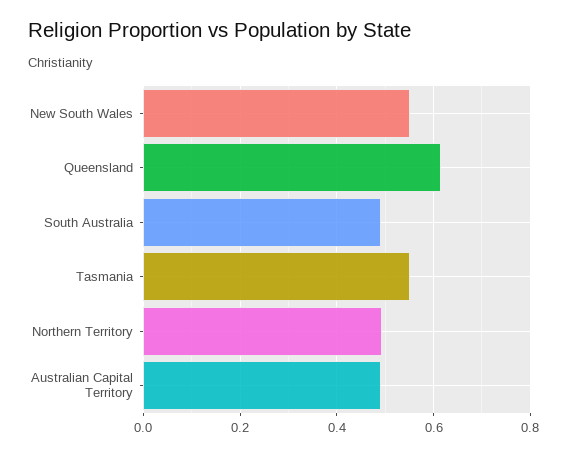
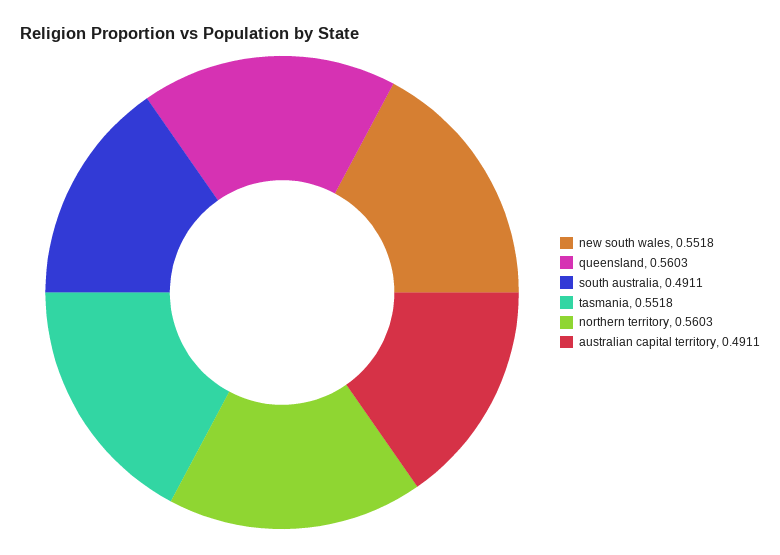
Queensland: 0.62 -> 0.5603
Northern Territory: 0.5 -> 0.5603

